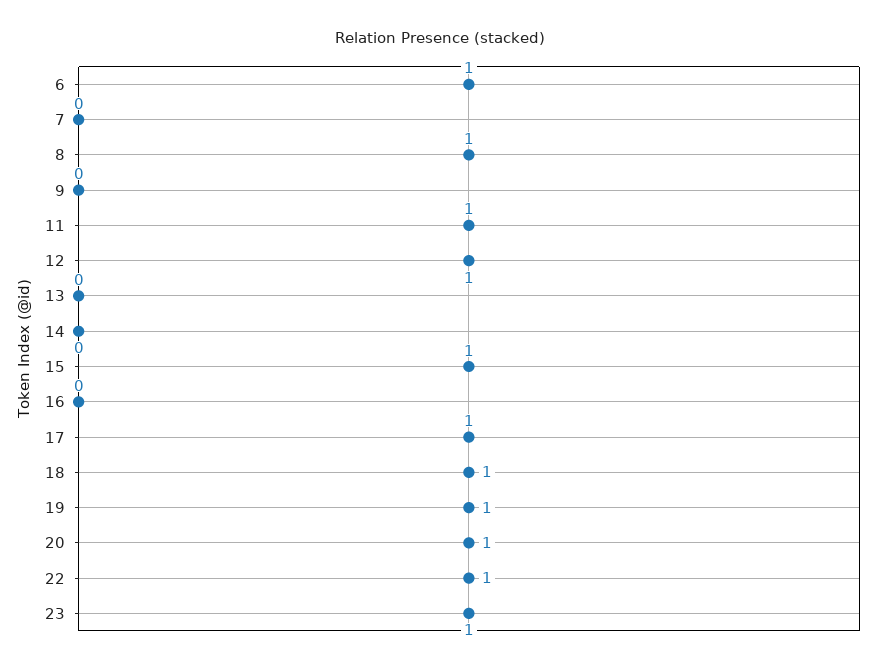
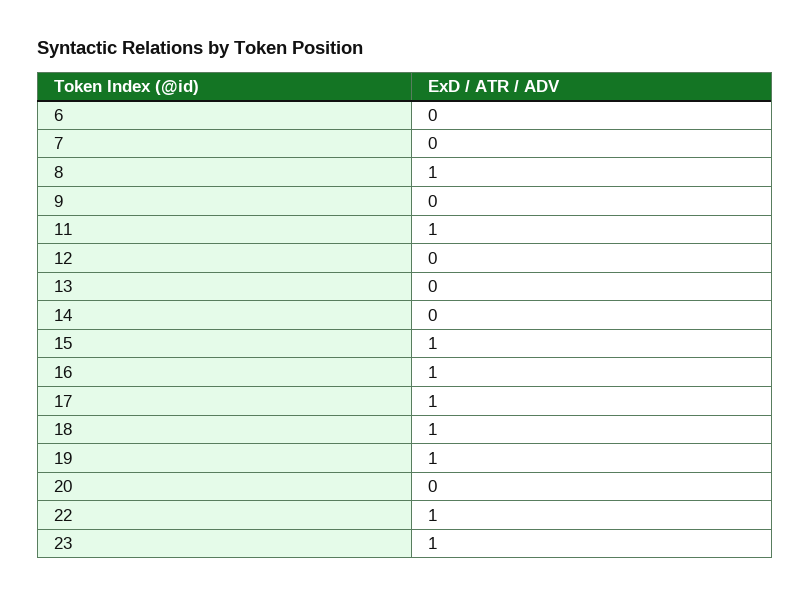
6: 1 -> 0
12: 1 -> 0
16: 0 -> 1
20: 1 -> 0

